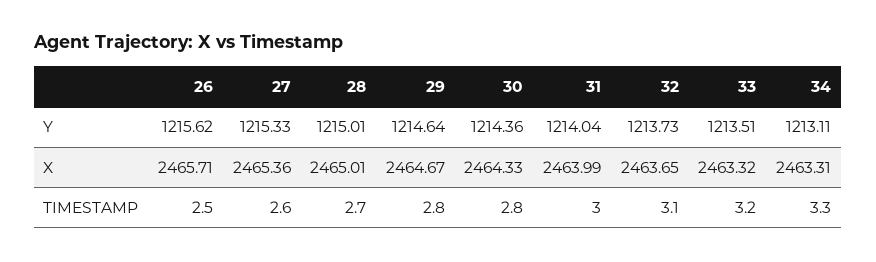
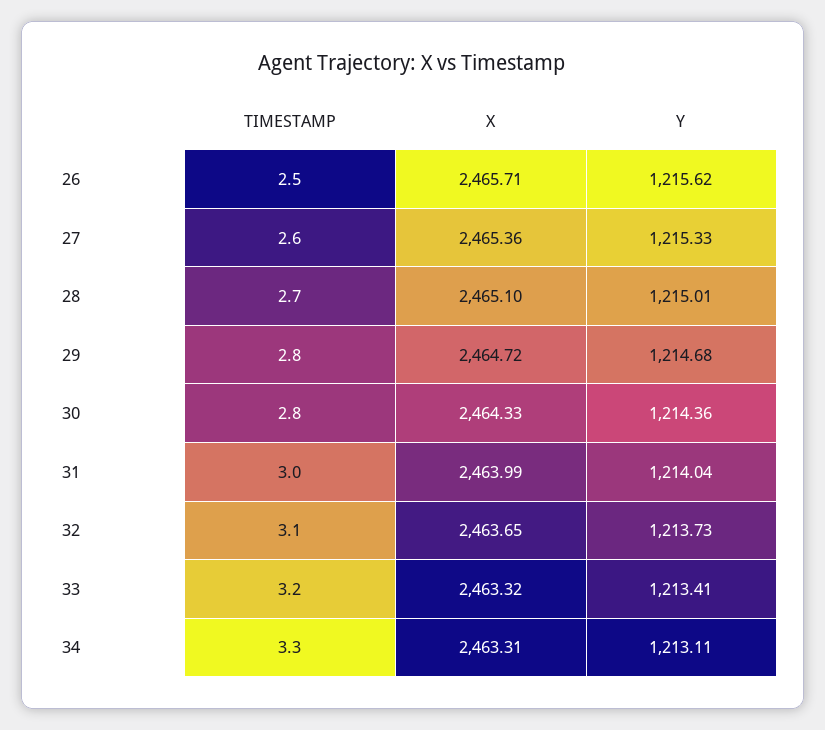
29, Y: 1214.64 -> 1214.68
33, Y: 1213.51 -> 1213.41
28, X: 2465.01 -> 2465.1
29, X: 2464.67 -> 2464.72

